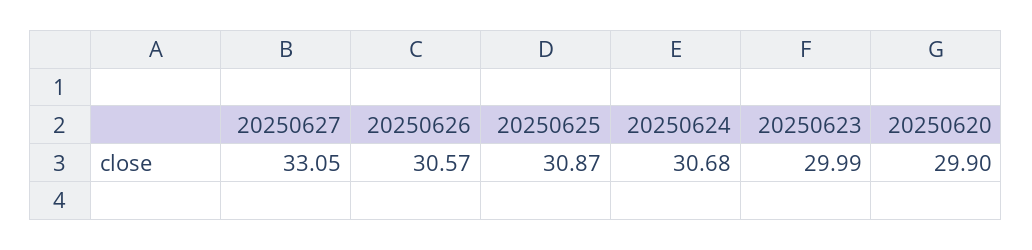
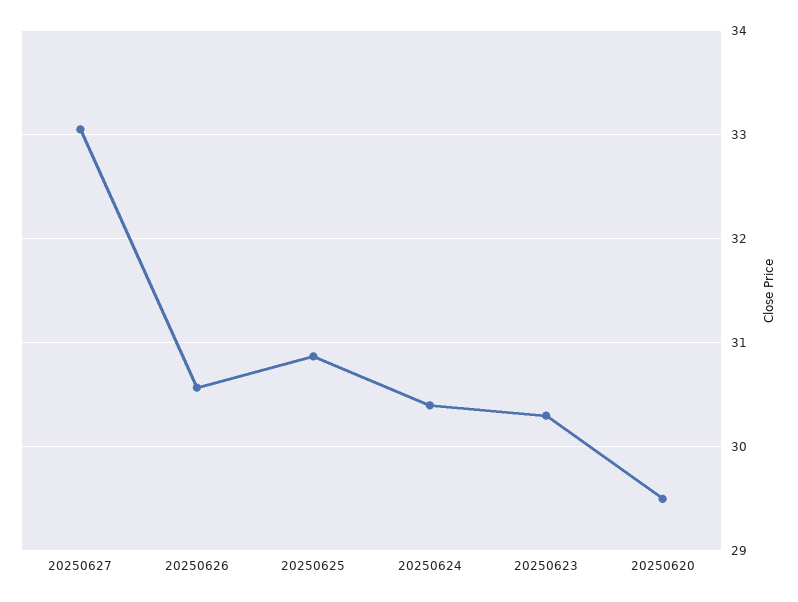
20250624: 30.68 -> 30.4
20250623: 29.99 -> 30.3
20250620: 29.9 -> 29.5

